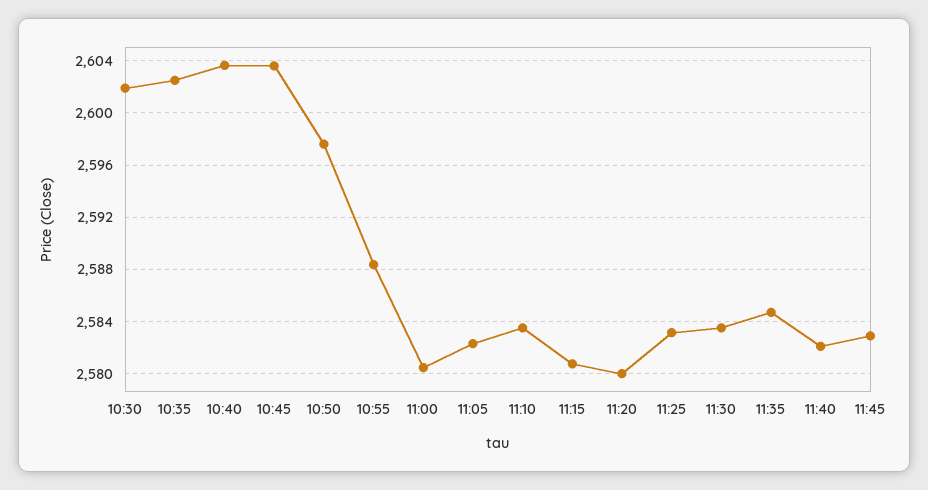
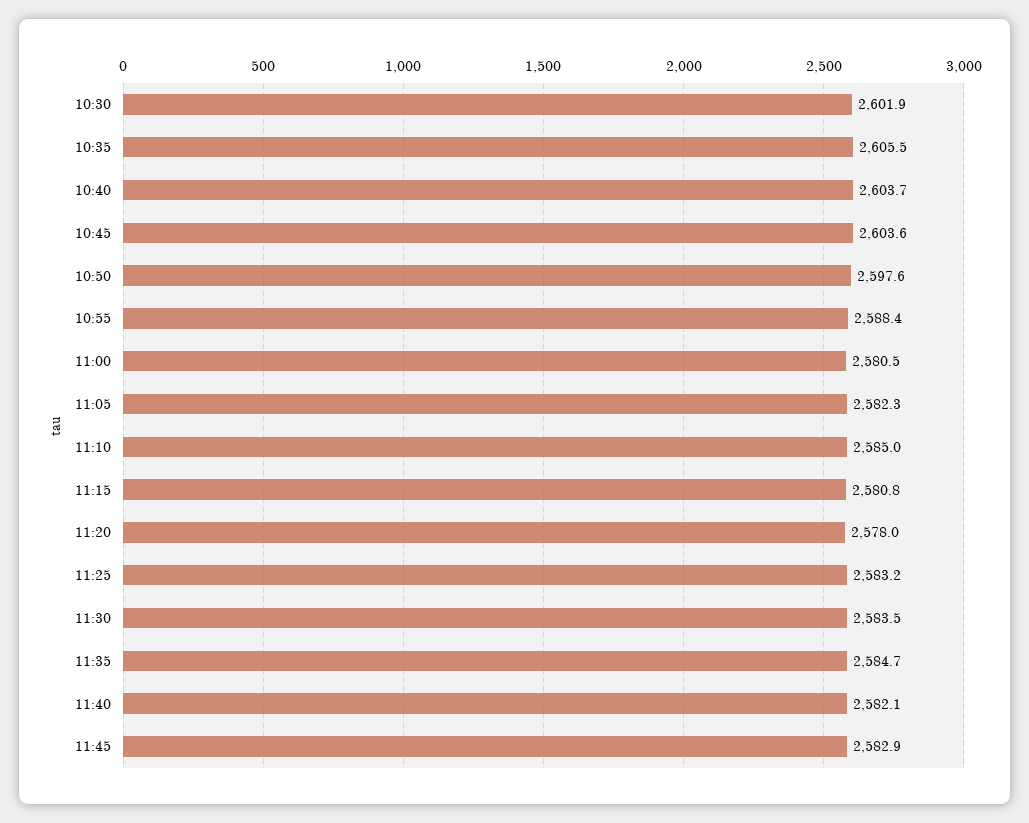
10:35: 2602.5 -> 2605.5
11:10: 2583.5 -> 2585
11:20: 2580 -> 2578

